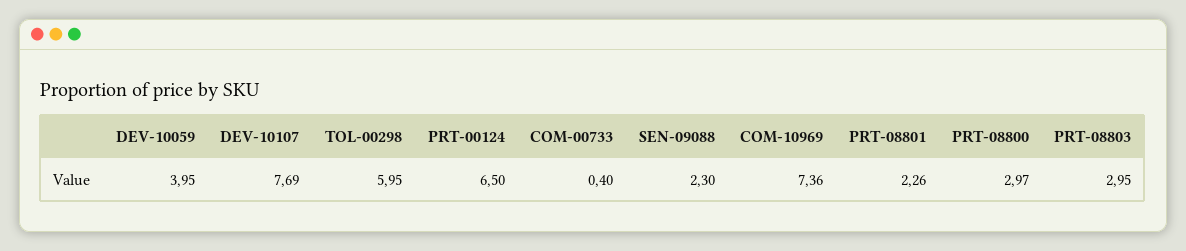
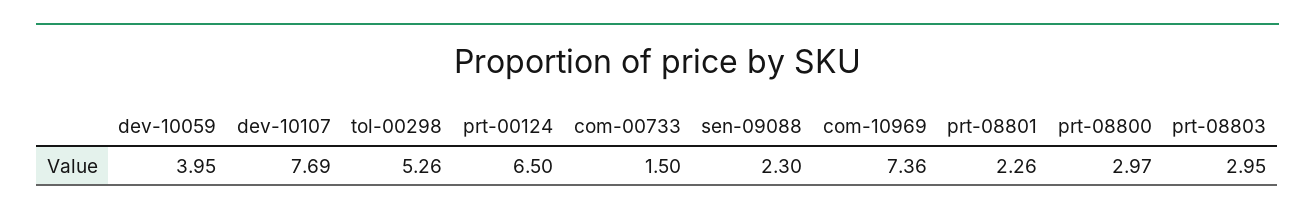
TOL-00298: 5.95 -> 5.26
COM-00733: 0.4 -> 1.5

